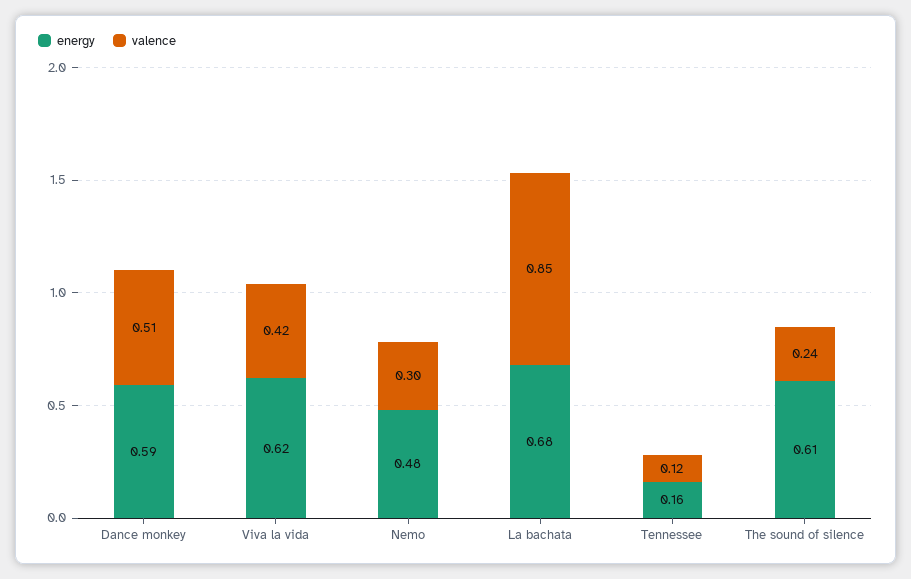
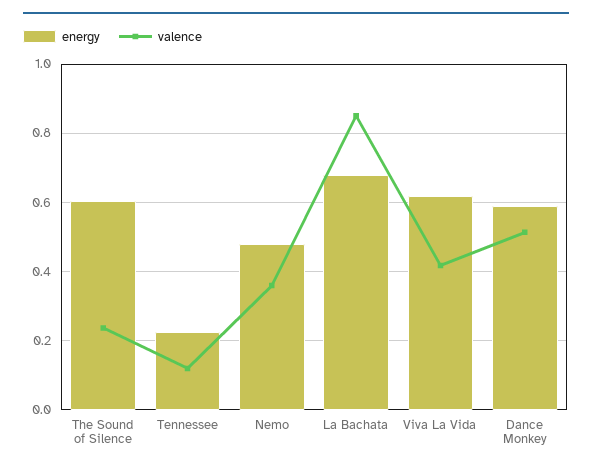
valence, Nemo: 0.3 -> 0.36
energy, Tennessee: 0.16 -> 0.22

